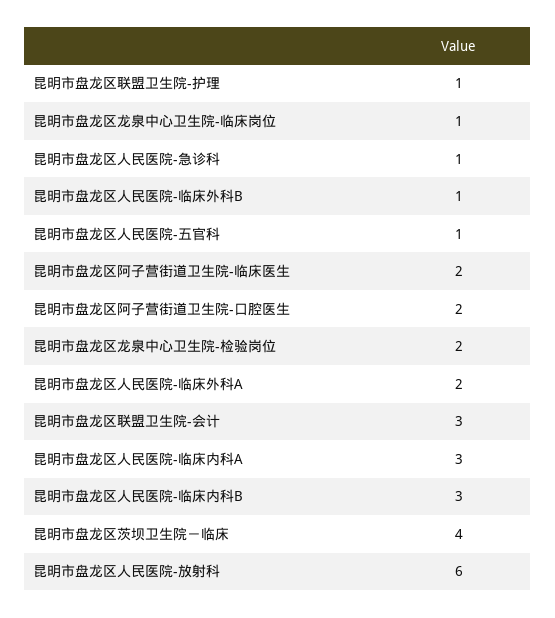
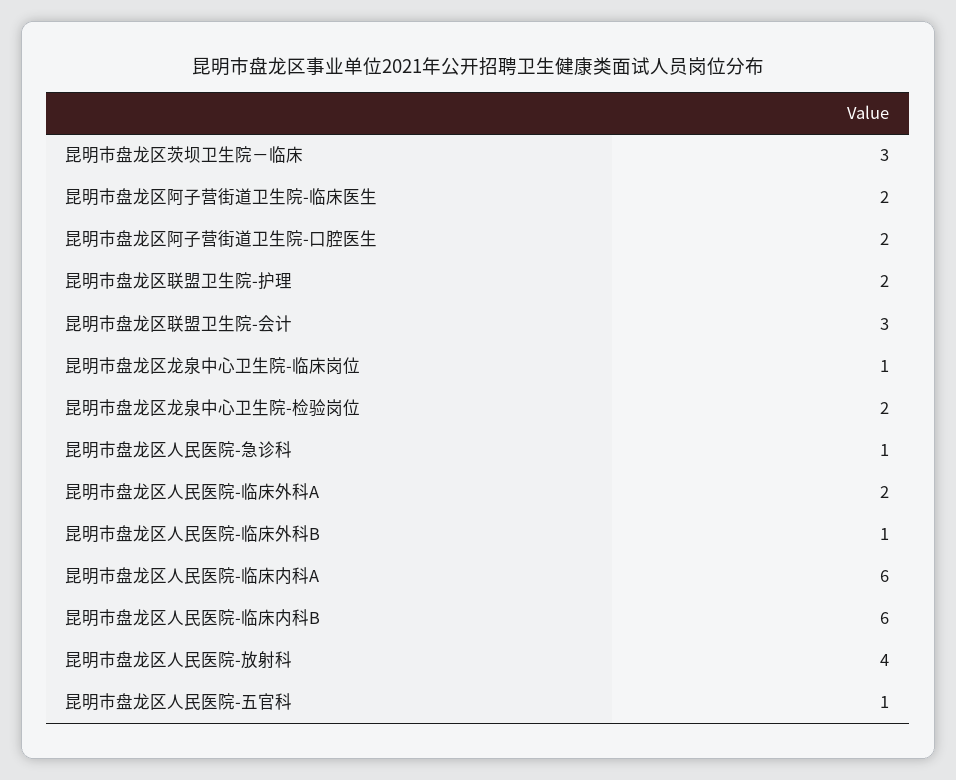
昆明市盘龙区联盟卫生院-护理: 1 -> 2
昆明市盘龙区人民医院-临床内科A: 3 -> 6
昆明市盘龙区人民医院-临床内科B: 3 -> 6
昆明市盘龙区茨坝卫生院－临床: 4 -> 3
昆明市盘龙区人民医院-放射科: 6 -> 4

